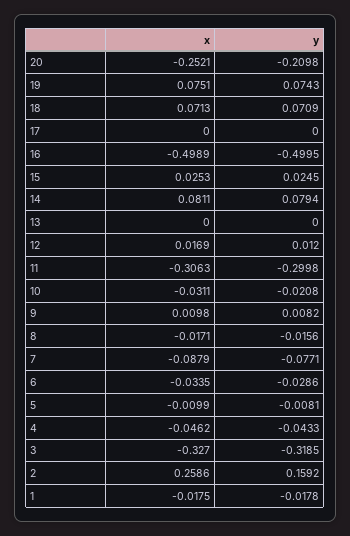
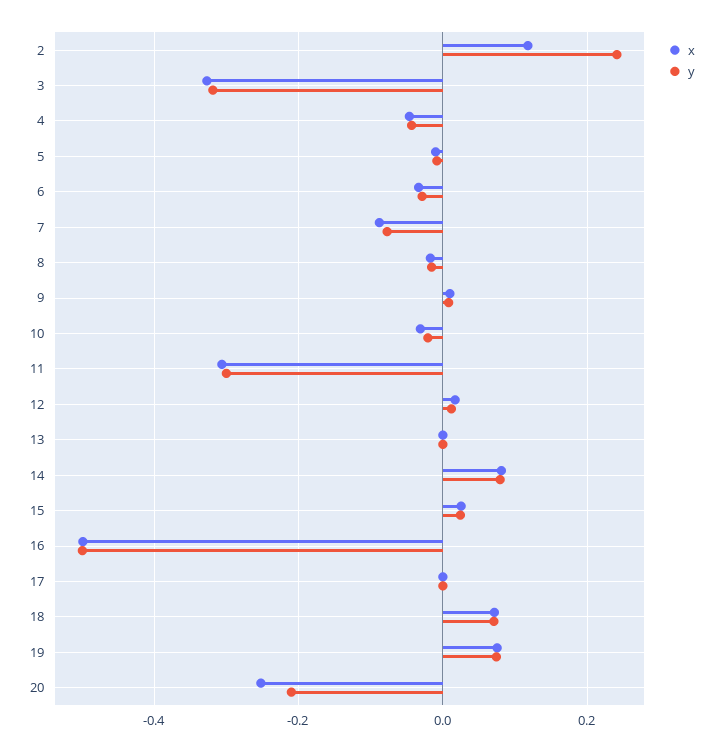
x, 2: 0.2586 -> 0.12
y, 2: 0.1592 -> 0.24
x, 1: -0.0175 -> none
y, 1: -0.0178 -> none

